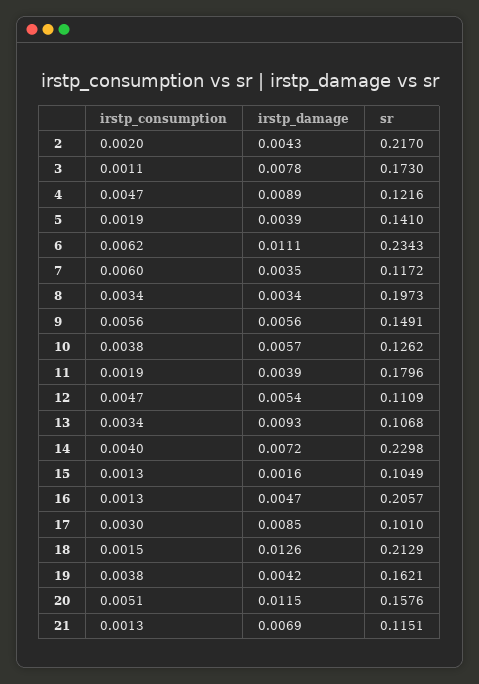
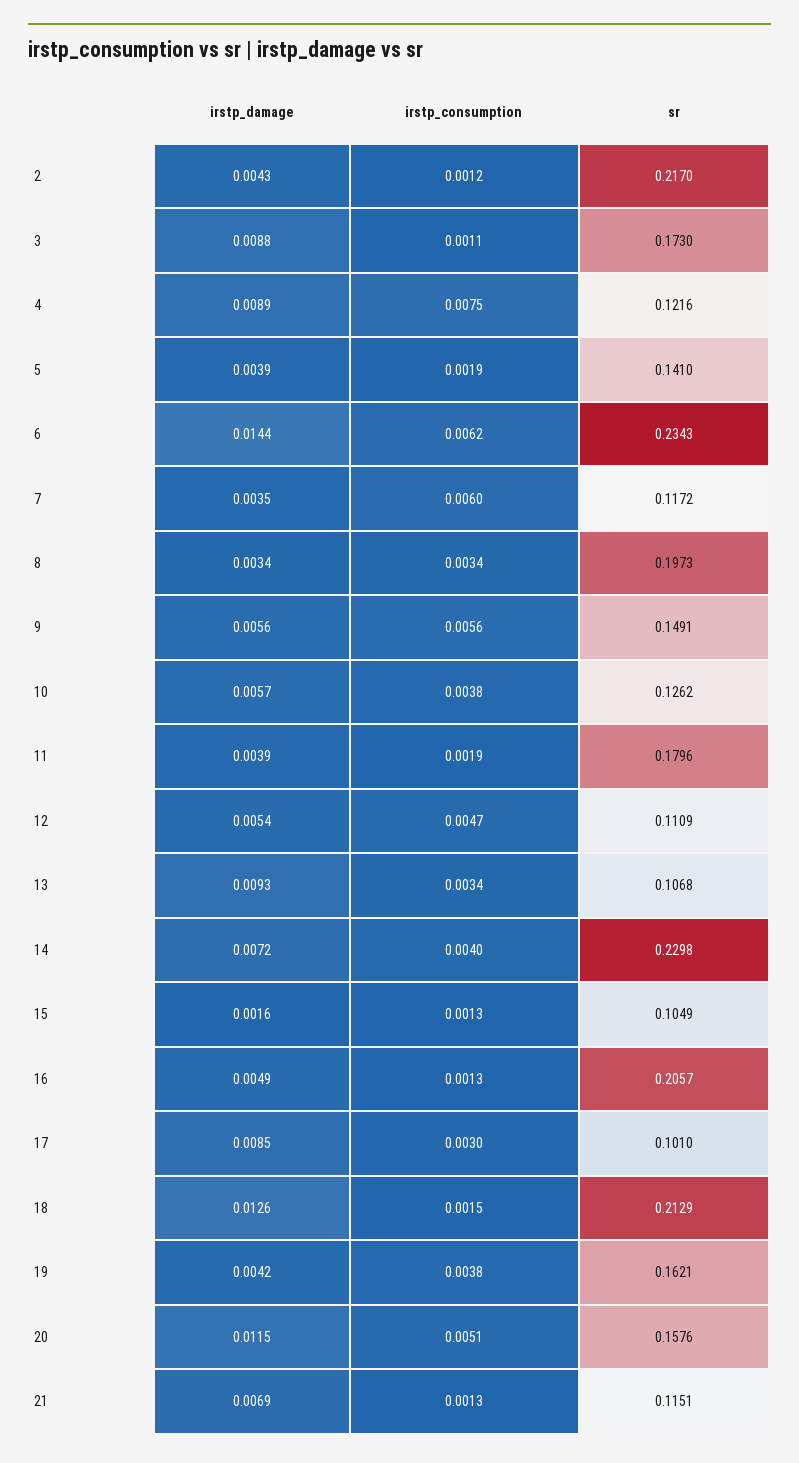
irstp_consumption, 2: 0.002 -> 0.0012
irstp_damage, 3: 0.0078 -> 0.0088
irstp_consumption, 4: 0.0047 -> 0.0075
irstp_damage, 6: 0.0111 -> 0.0144
irstp_damage, 16: 0.0047 -> 0.0049

